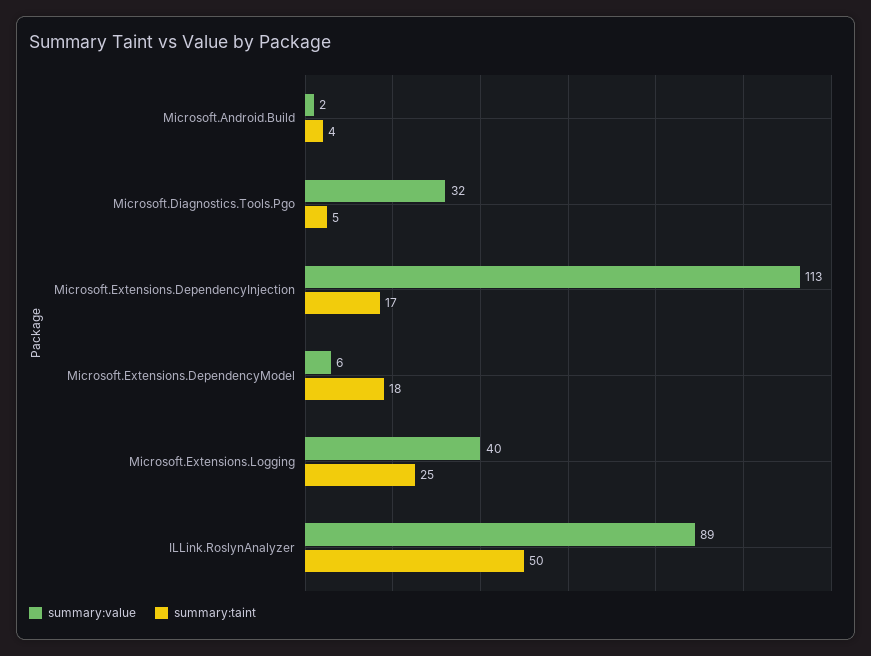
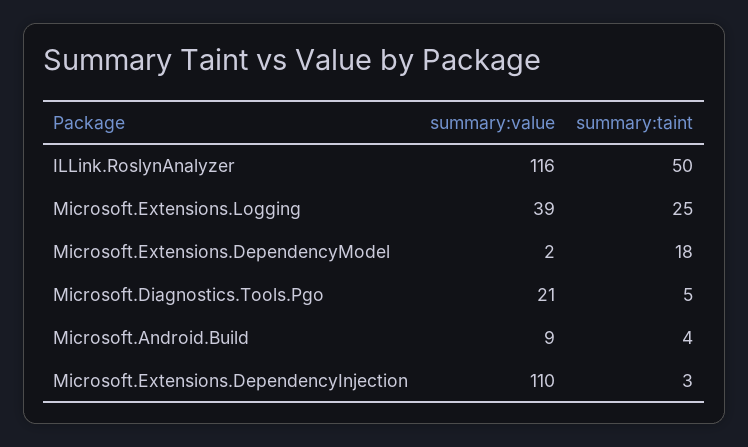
summary:value, Microsoft.Android.Build: 2 -> 9
summary:value, Microsoft.Diagnostics.Tools.Pgo: 32 -> 21
summary:value, Microsoft.Extensions.DependencyInjection: 113 -> 110
summary:taint, Microsoft.Extensions.DependencyInjection: 17 -> 3
summary:value, Microsoft.Extensions.DependencyModel: 6 -> 2
summary:value, Microsoft.Extensions.Logging: 40 -> 39
summary:value, ILLink.RoslynAnalyzer: 89 -> 116

